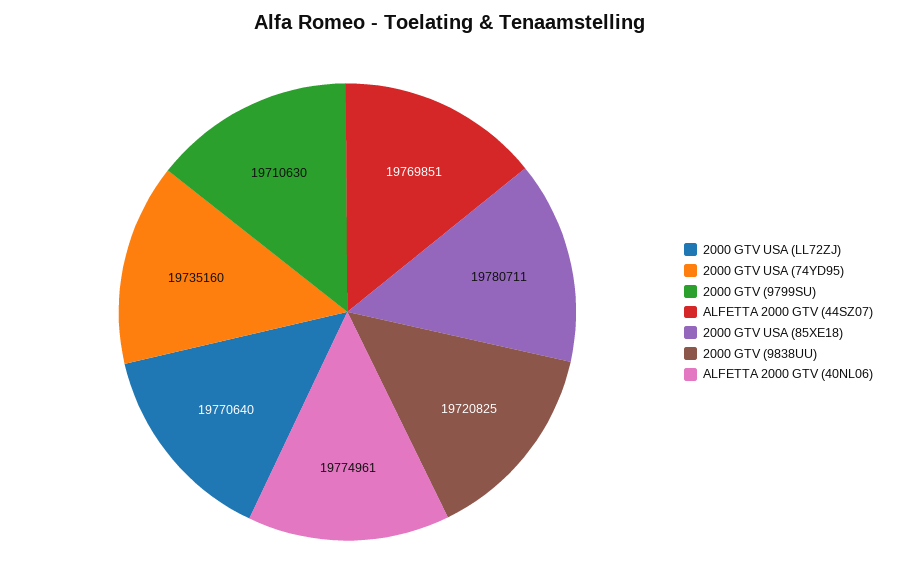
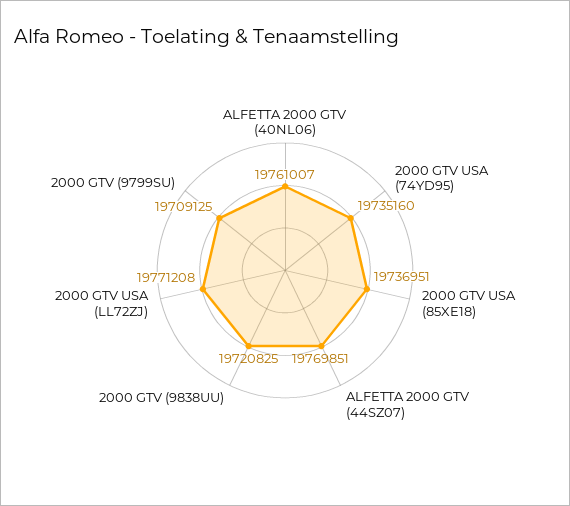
2000 GTV USA (LL72ZJ): 19770640 -> 19771208
2000 GTV (9799SU): 19710630 -> 19709125
2000 GTV USA (85XE18): 19780711 -> 19736951
ALFETTA 2000 GTV (40NL06): 19774961 -> 19761007

